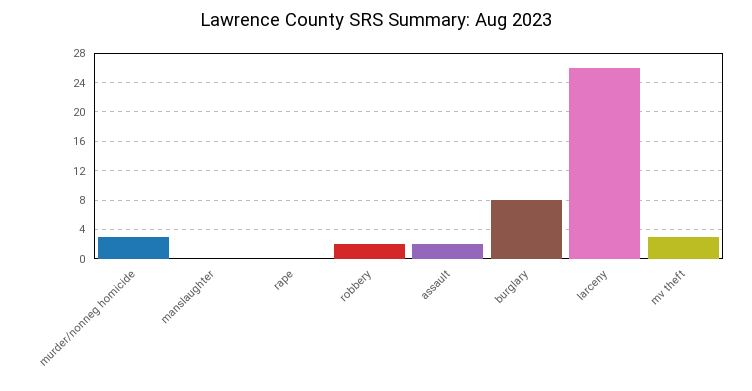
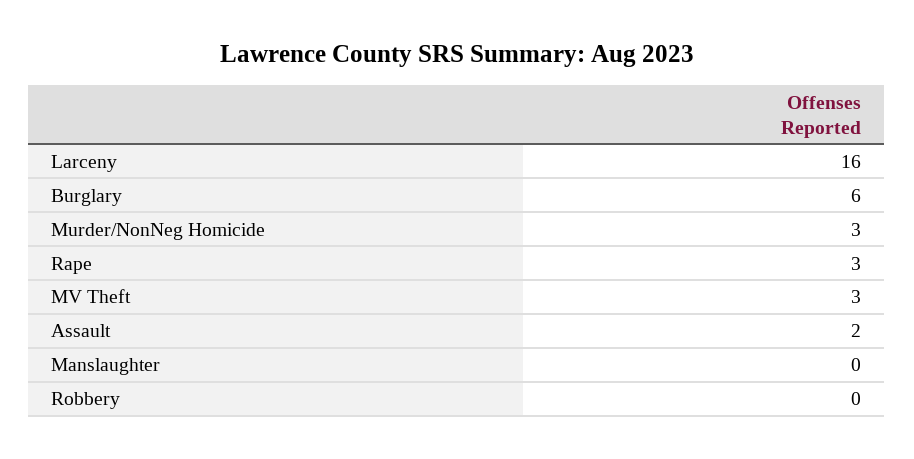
rape: 0 -> 3
robbery: 2 -> 0
burglary: 8 -> 6
larceny: 26 -> 16

